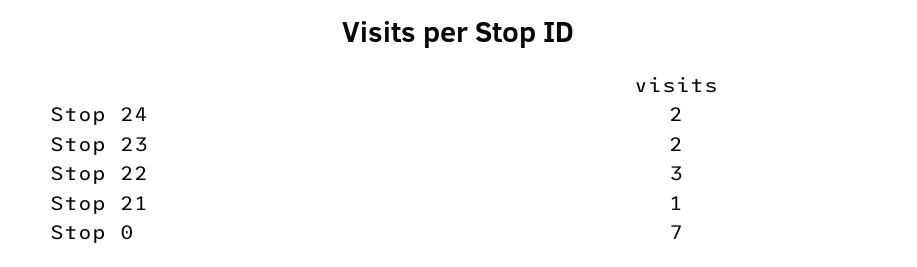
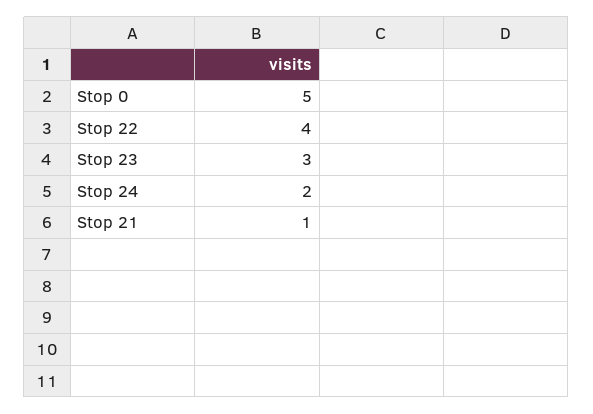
Stop 23: 2 -> 3
Stop 22: 3 -> 4
Stop 0: 7 -> 5

